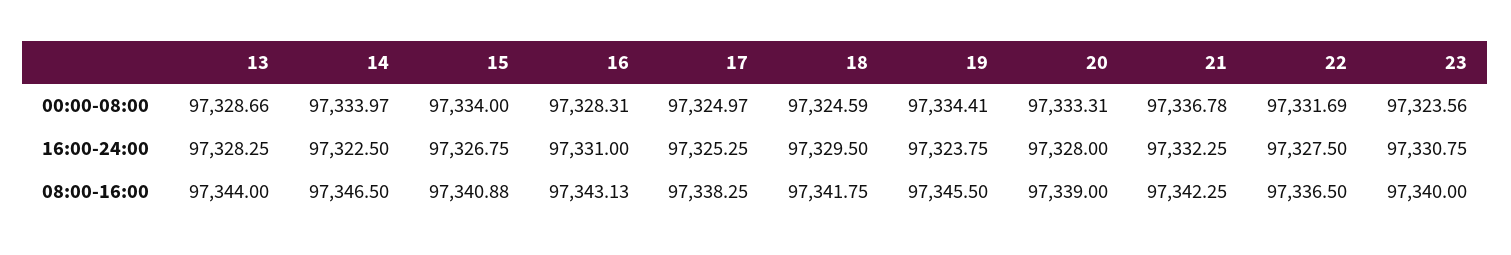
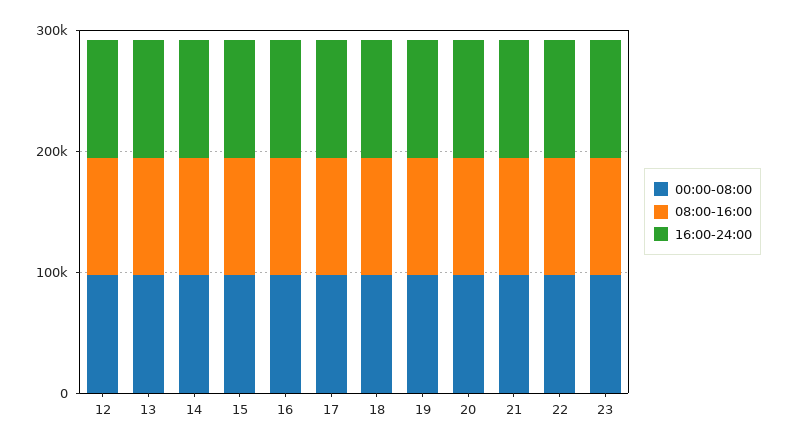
00:00-08:00, 12: none -> 100000
08:00-16:00, 12: none -> 100000
16:00-24:00, 12: none -> 100000

